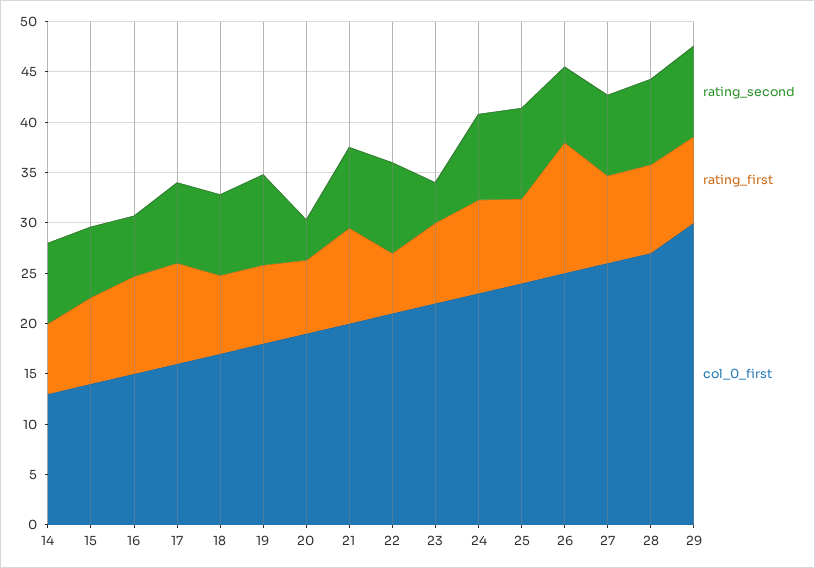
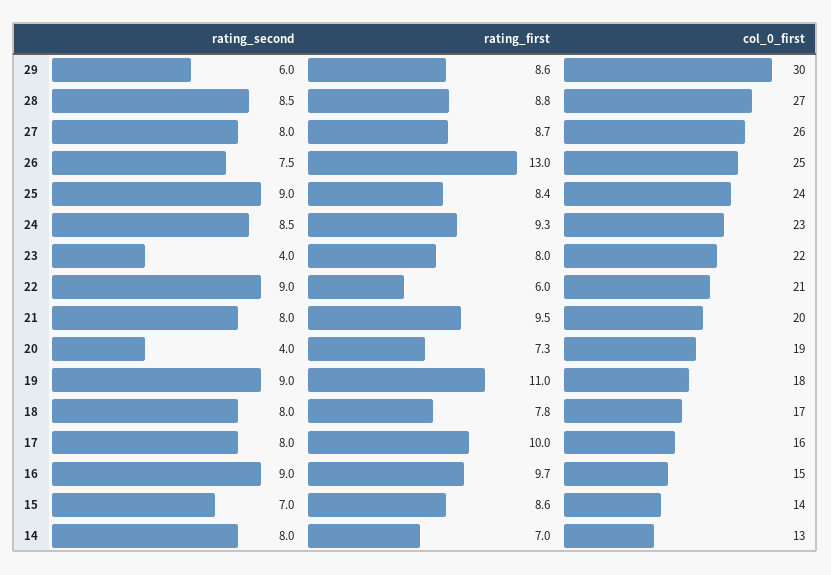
rating_second, 16: 6 -> 9
rating_first, 19: 8 -> 11
rating_second, 29: 9 -> 6

